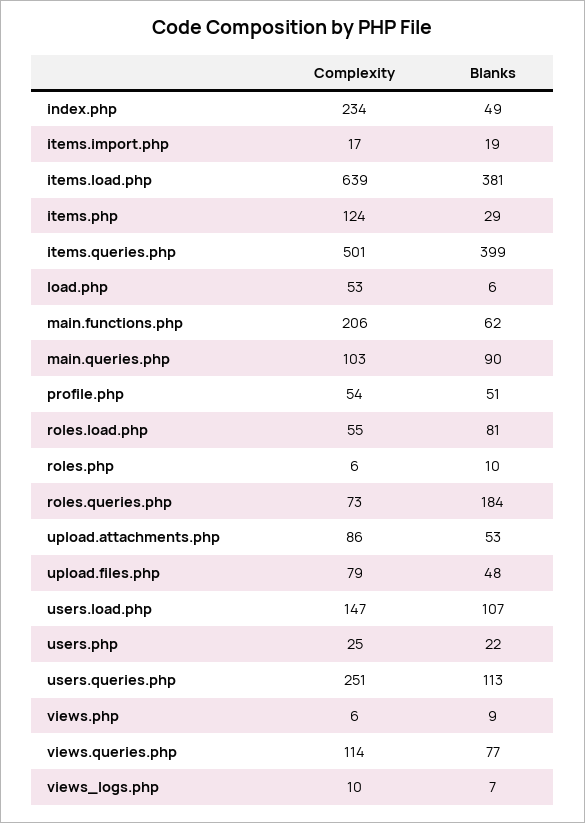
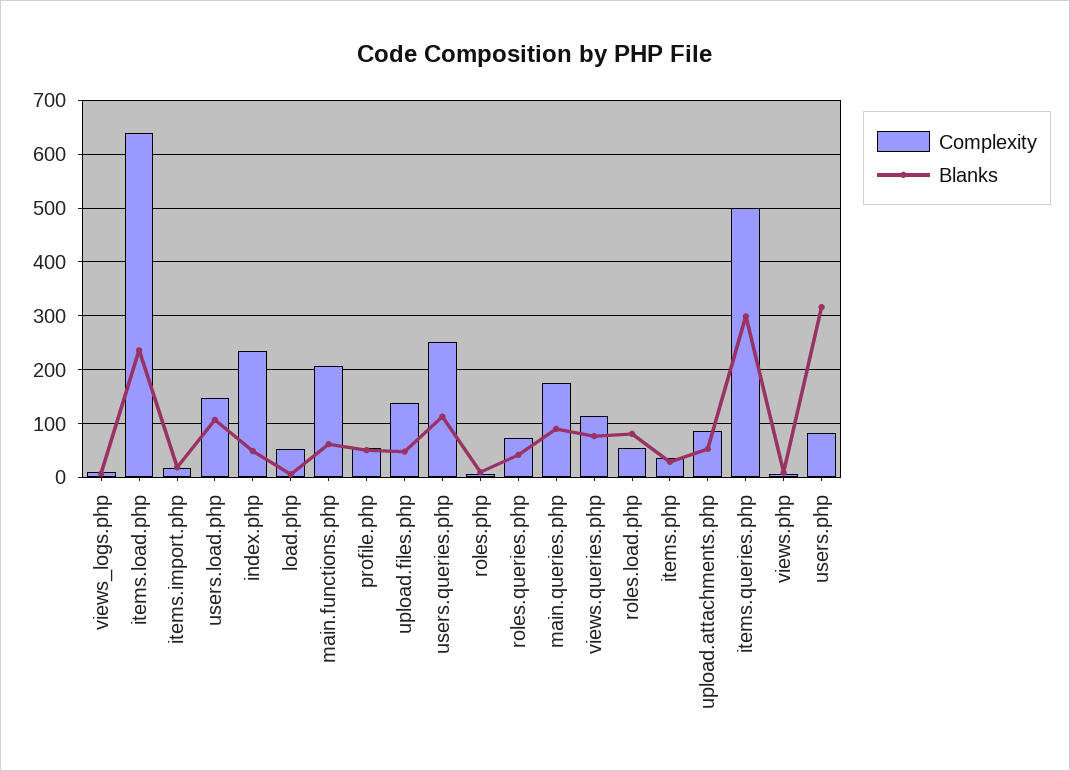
Blanks, items.load.php: 381 -> 240
Complexity, items.php: 124 -> 40
Blanks, items.queries.php: 399 -> 300
Complexity, main.queries.php: 103 -> 180
Blanks, roles.queries.php: 184 -> 40
Complexity, upload.files.php: 79 -> 140
Complexity, users.php: 25 -> 80
Blanks, users.php: 22 -> 320

